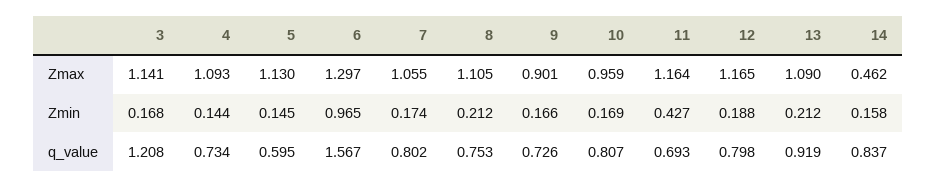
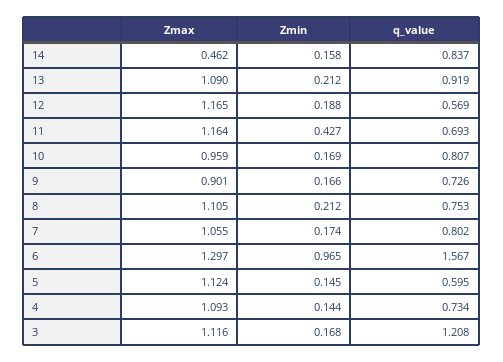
3, Zmax: 1.141 -> 1.116
5, Zmax: 1.13 -> 1.124
12, q_value: 0.798 -> 0.569

